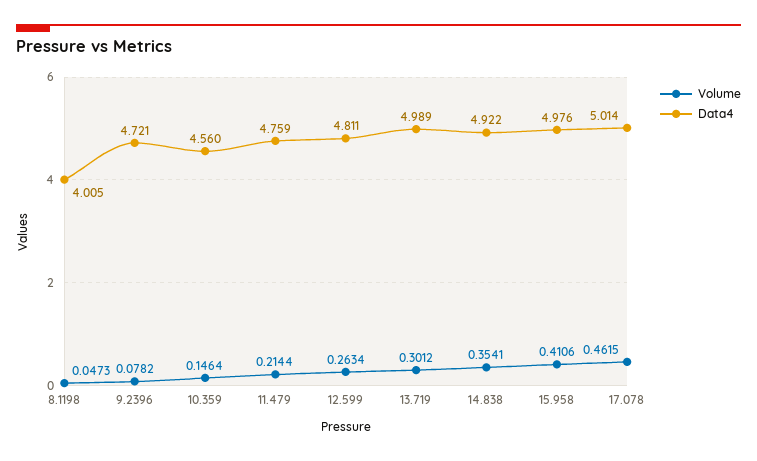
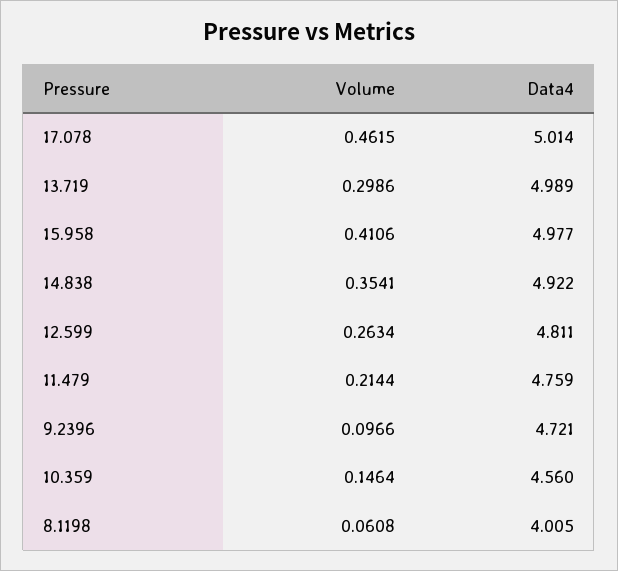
Volume, 8.1198: 0.0473 -> 0.0608
Volume, 9.2396: 0.0782 -> 0.0966
Volume, 13.719: 0.3012 -> 0.2986
Data4, 15.958: 4.976 -> 4.977

